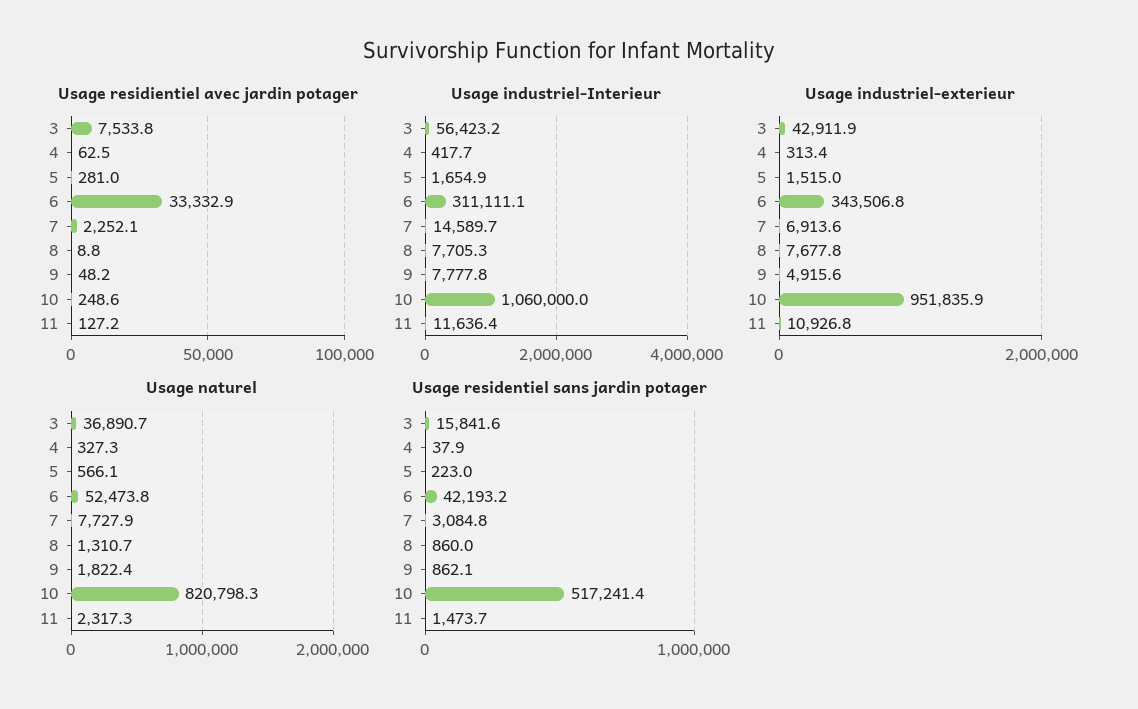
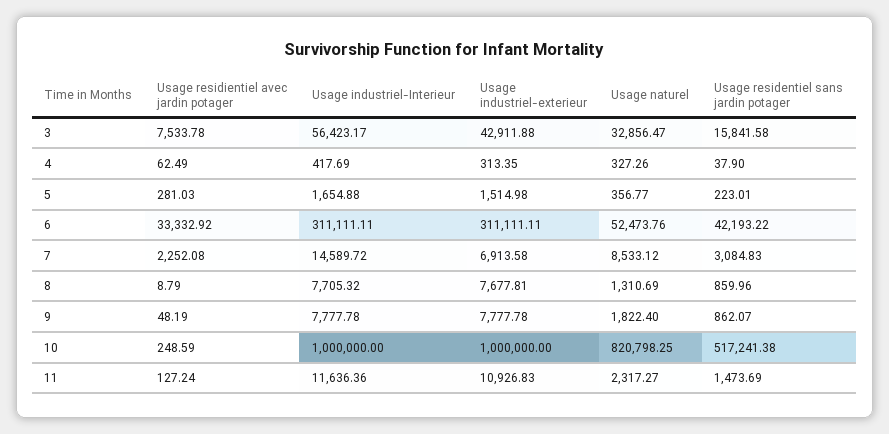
Usage industriel-Interieur, 10: 1060000 -> 1000000
Usage industriel-exterieur, 6: 343506.8 -> 311111.11
Usage industriel-exterieur, 9: 4915.6 -> 7777.78
Usage industriel-exterieur, 10: 951835.9 -> 1000000
Usage naturel, 3: 36890.7 -> 32856.47
Usage naturel, 5: 566.1 -> 356.77
Usage naturel, 7: 7727.9 -> 8533.12

